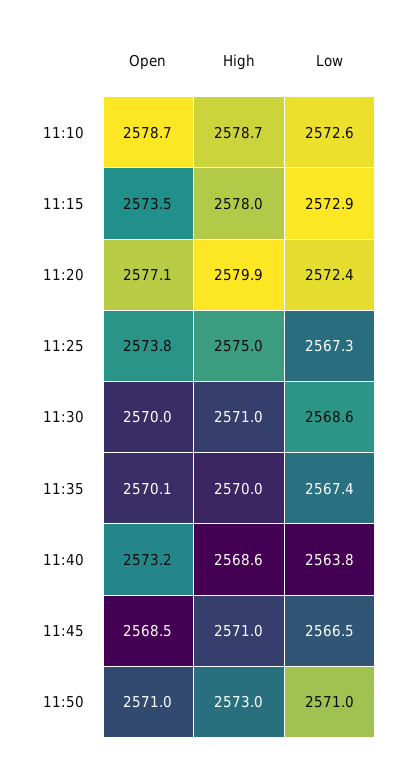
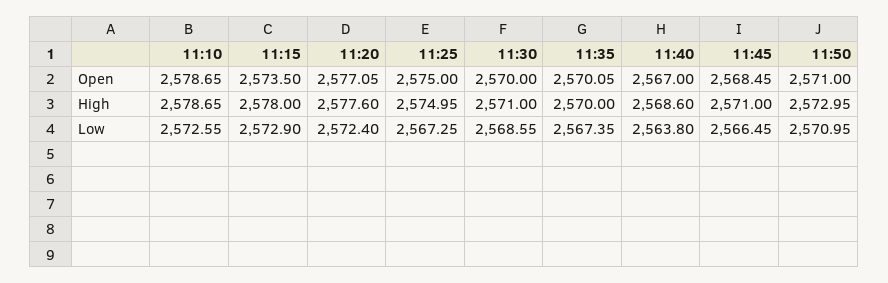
High, 11:20: 2579.9 -> 2577.6
Open, 11:25: 2573.8 -> 2575
Open, 11:40: 2573.2 -> 2567

